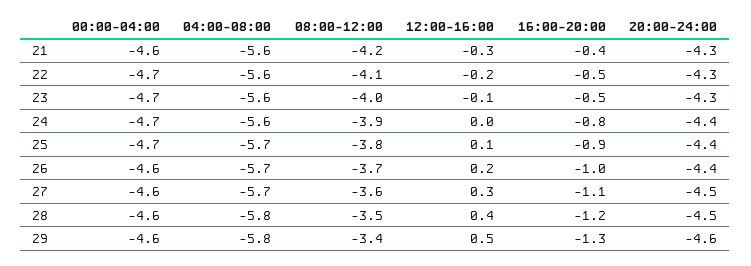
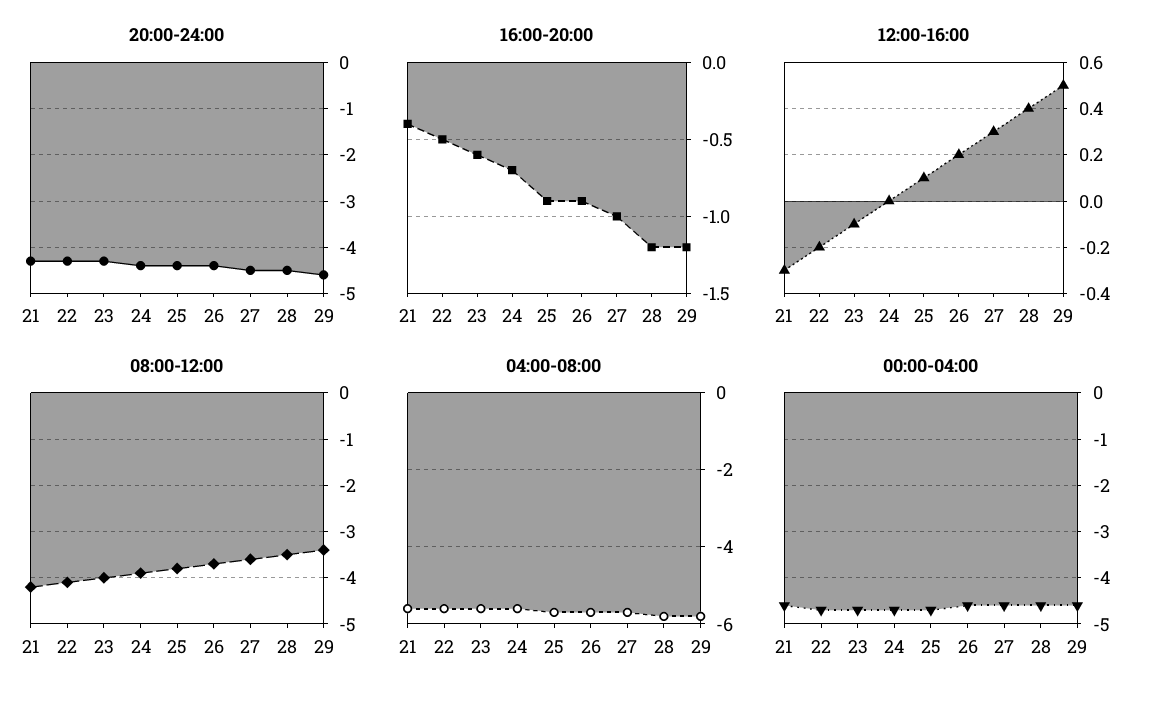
16:00-20:00, 23: -0.5 -> -0.6
16:00-20:00, 24: -0.8 -> -0.7
16:00-20:00, 26: -1 -> -0.9
16:00-20:00, 27: -1.1 -> -1
16:00-20:00, 29: -1.3 -> -1.2

